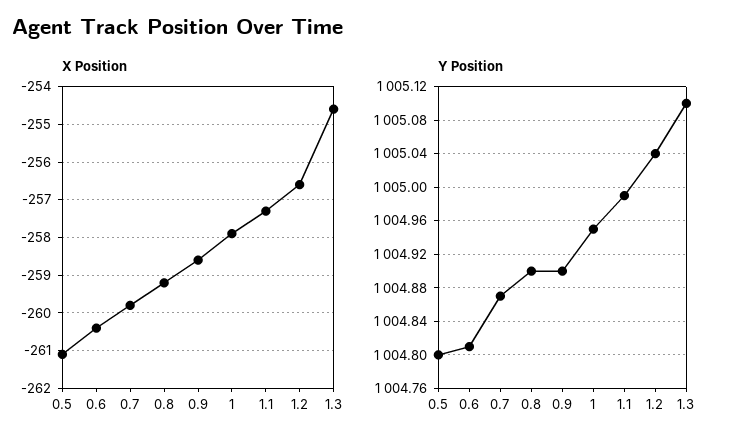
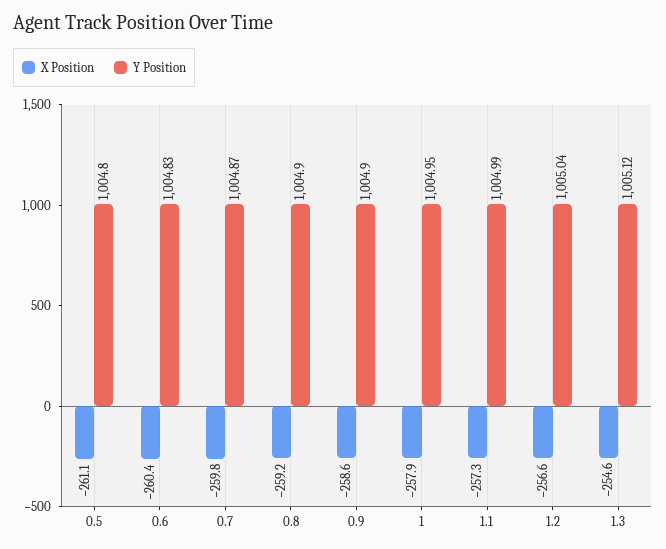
Y Position, 0.6: 1004.81 -> 1004.83
Y Position, 1.3: 1005.1 -> 1005.12

